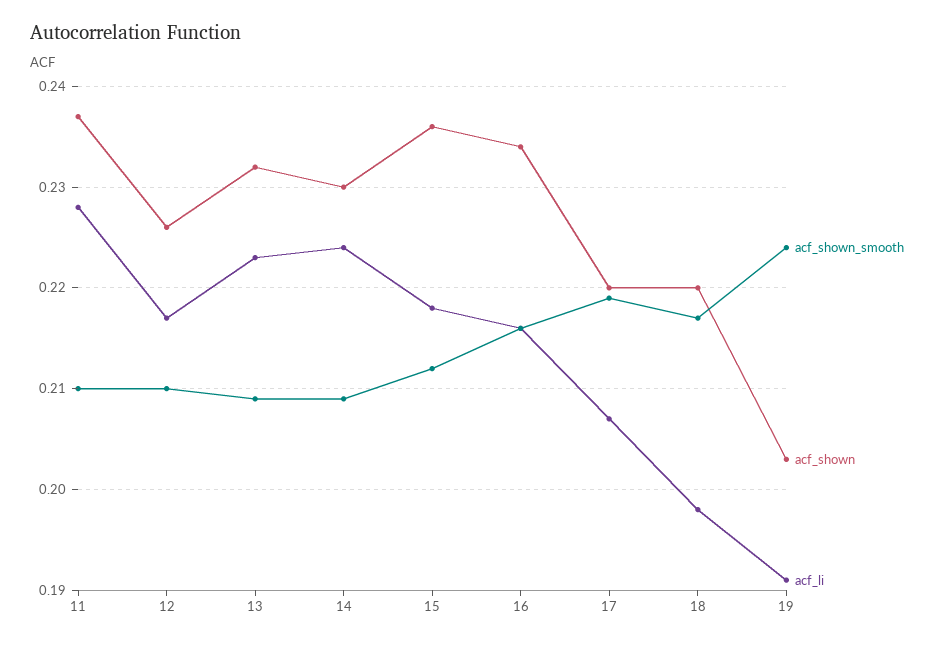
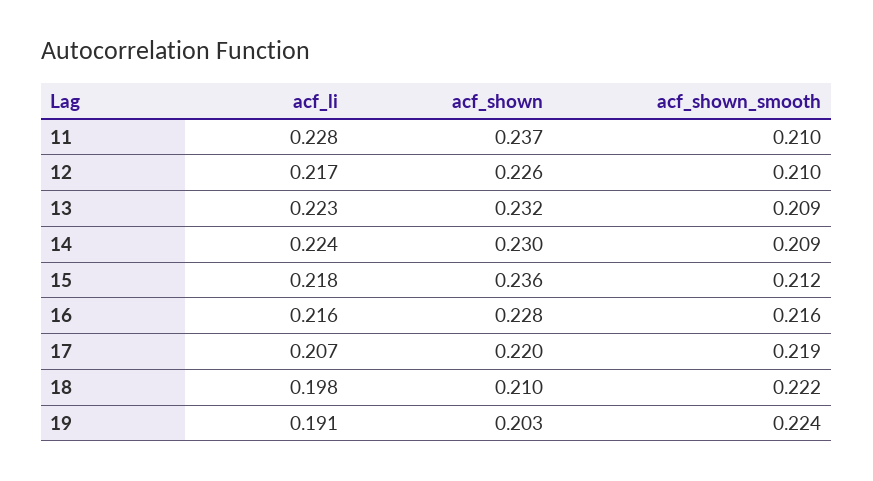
acf_shown, 16: 0.234 -> 0.228
acf_shown_smooth, 18: 0.217 -> 0.222
acf_shown, 18: 0.22 -> 0.21

